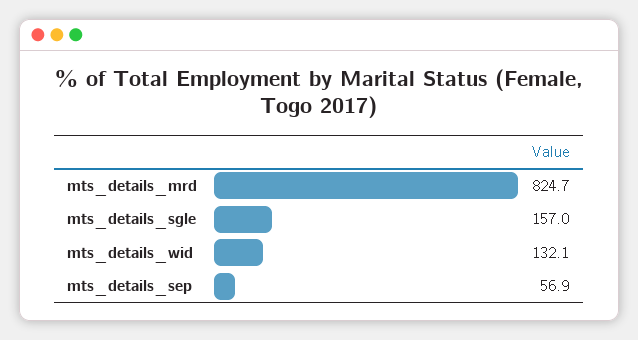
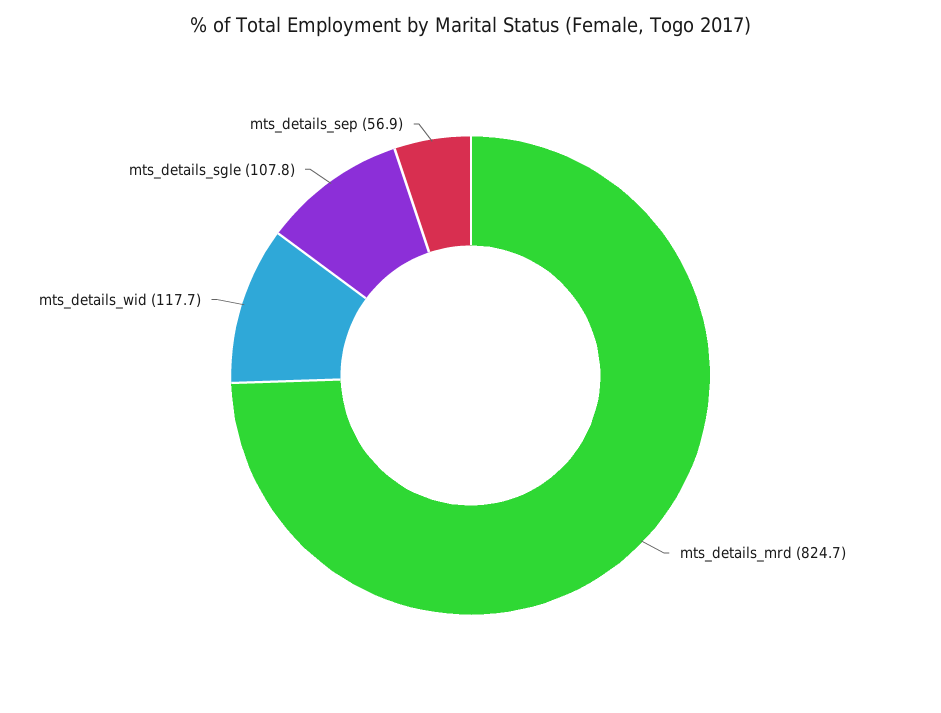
mts_details_sgle: 157 -> 107.8
mts_details_wid: 132.1 -> 117.7

